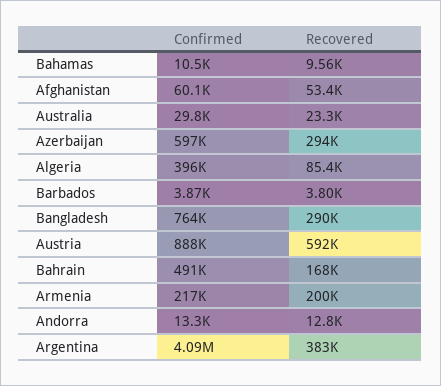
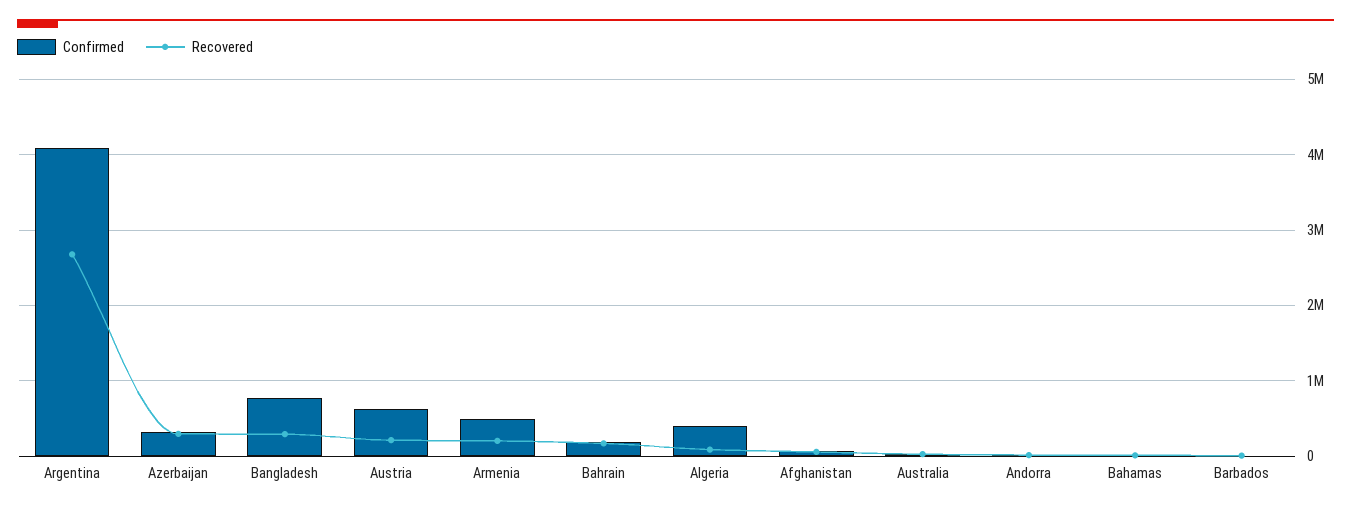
Confirmed, Azerbaijan: 597000 -> 300000
Confirmed, Austria: 888000 -> 600000
Recovered, Austria: 592000 -> 200000
Confirmed, Bahrain: 491000 -> 200000
Confirmed, Armenia: 217000 -> 500000
Recovered, Argentina: 383000 -> 2700000

